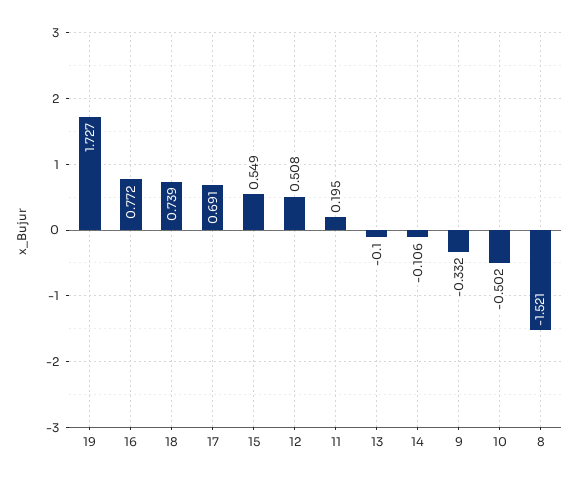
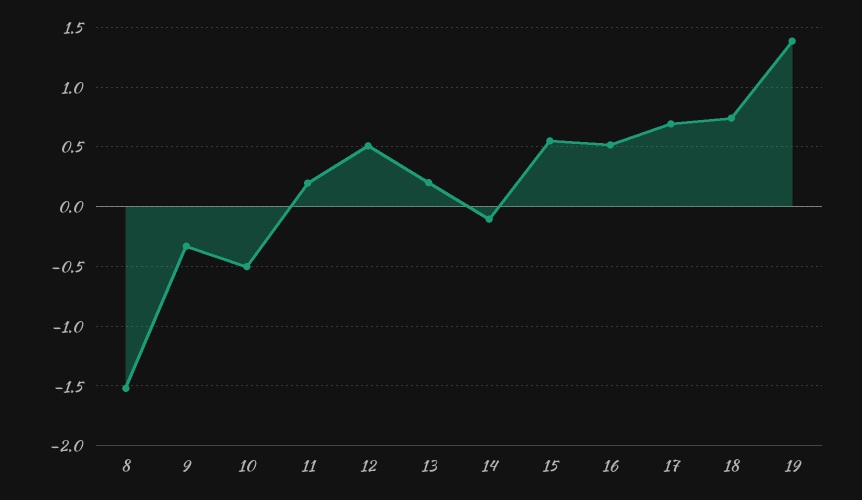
19: 1.727 -> 1.4
16: 0.772 -> 0.5
13: -0.1 -> 0.2

